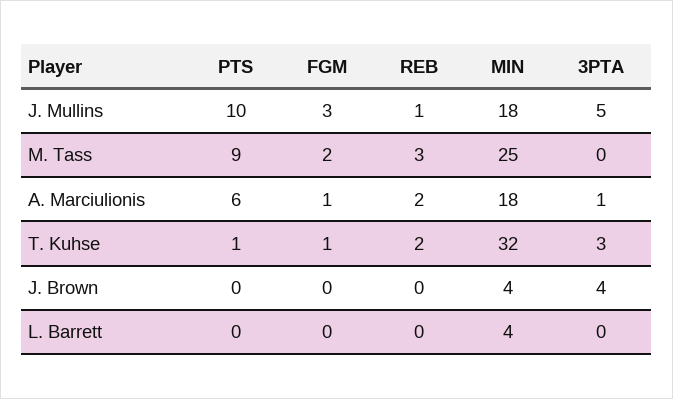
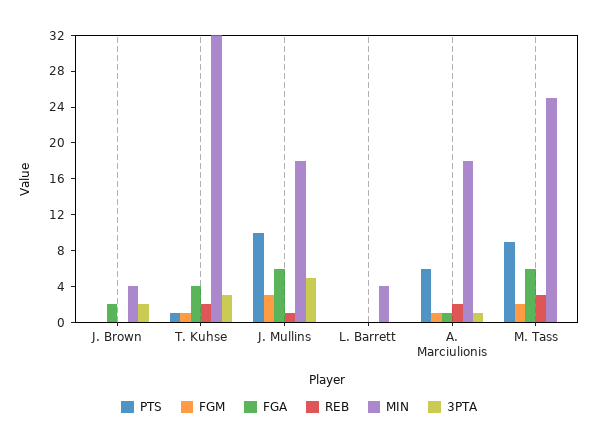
3PTA, J. Brown: 4 -> 2
FGA, J. Brown: none -> 2
FGA, T. Kuhse: none -> 4
FGA, J. Mullins: none -> 6
FGA, L. Barrett: none -> 0
FGA, A. Marciulionis: none -> 1
FGA, M. Tass: none -> 6

